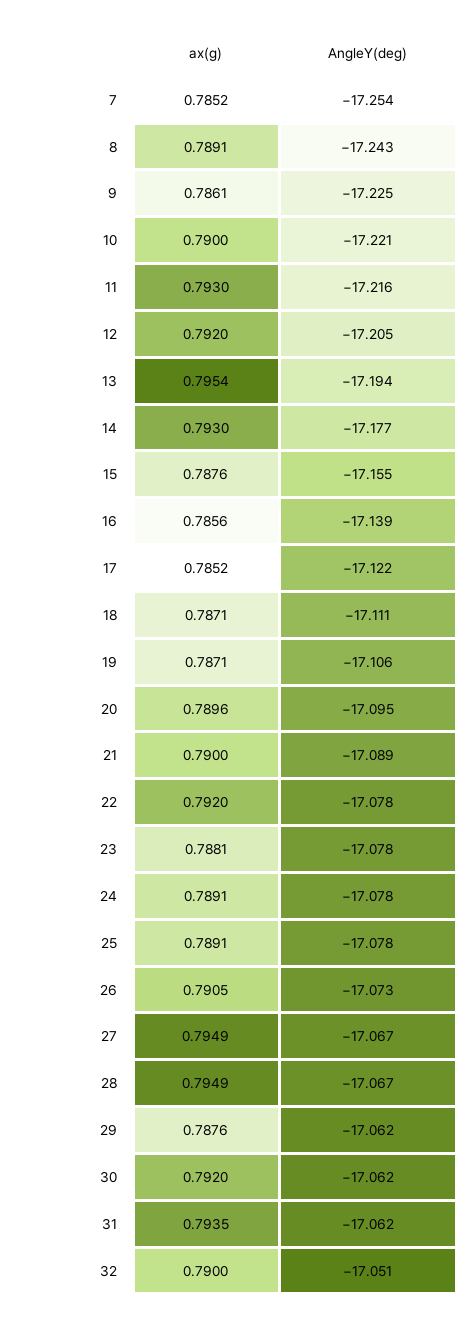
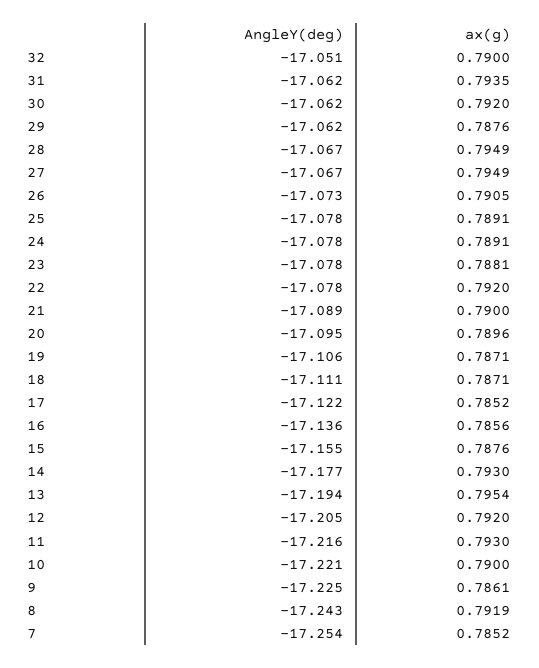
ax(g), 8: 0.7891 -> 0.7919
AngleY(deg), 16: -17.139 -> -17.136

